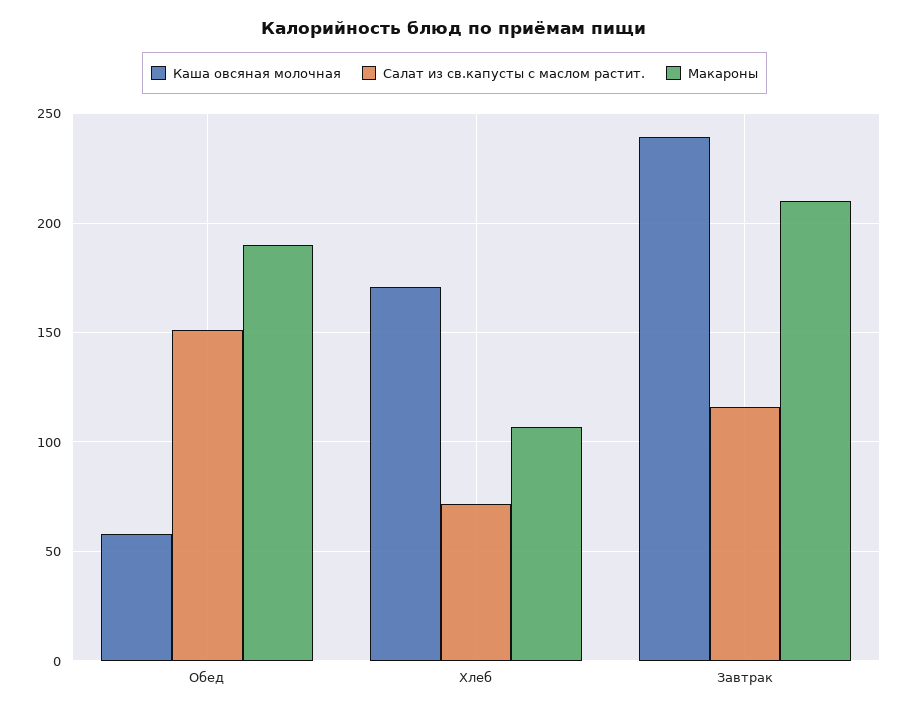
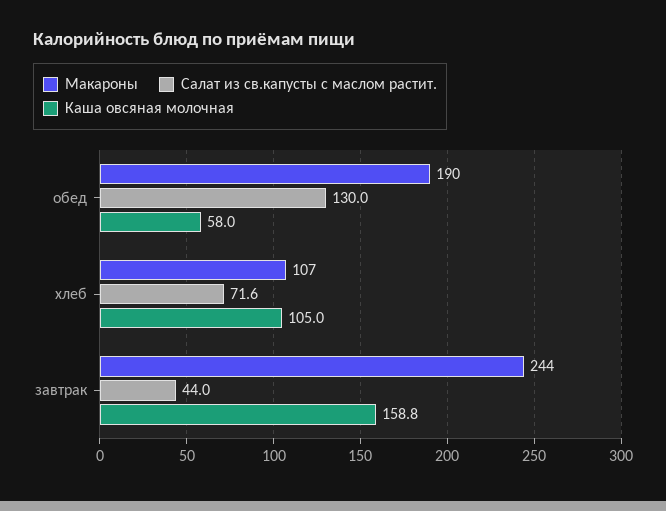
Салат из св.капусты с маслом растит., Обед: 150 -> 130
Каша овсяная молочная, Хлеб: 170 -> 105
Каша овсяная молочная, Завтрак: 240 -> 158.8
Салат из св.капусты с маслом растит., Завтрак: 115 -> 44
Макароны, Завтрак: 210 -> 244

